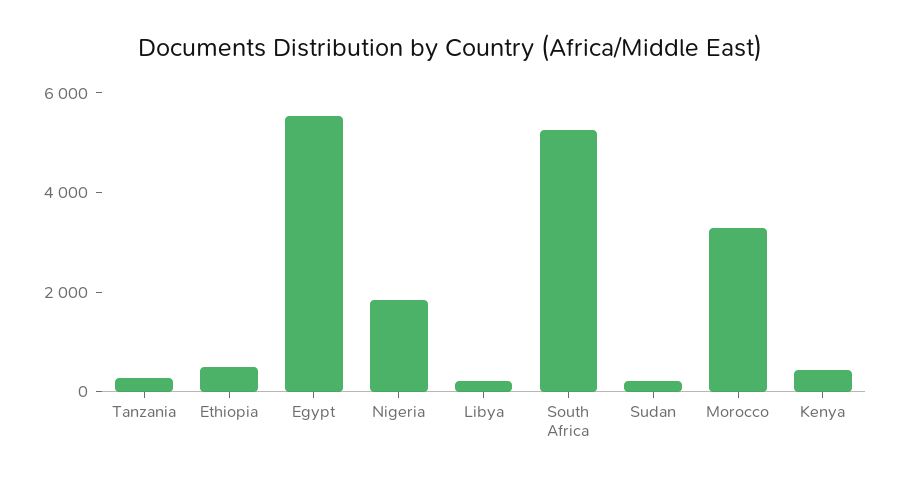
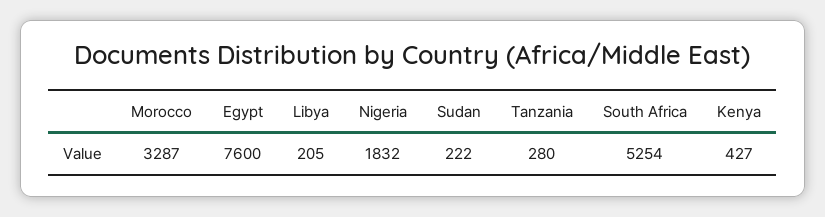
Ethiopia: 500 -> none
Egypt: 5500 -> 7600

